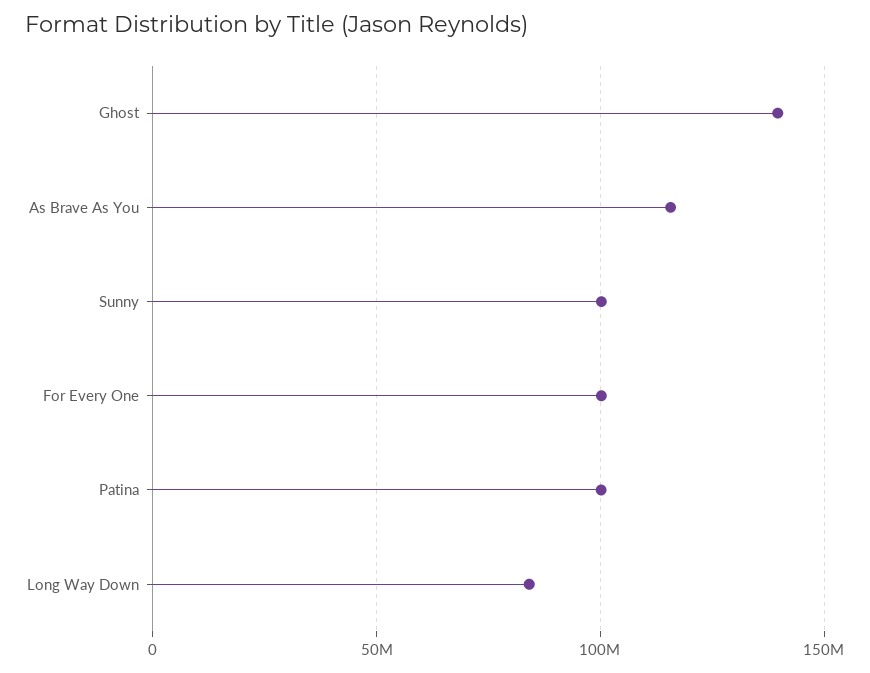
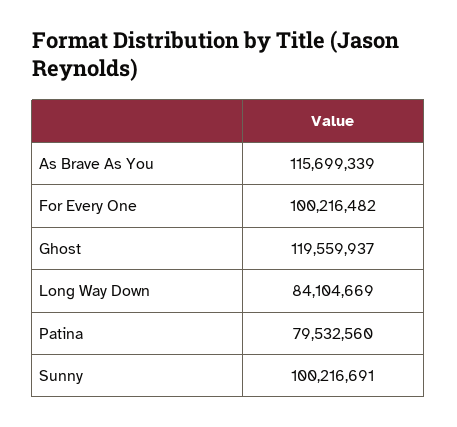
Ghost: 140000000 -> 119559937
Patina: 100000000 -> 79532560

